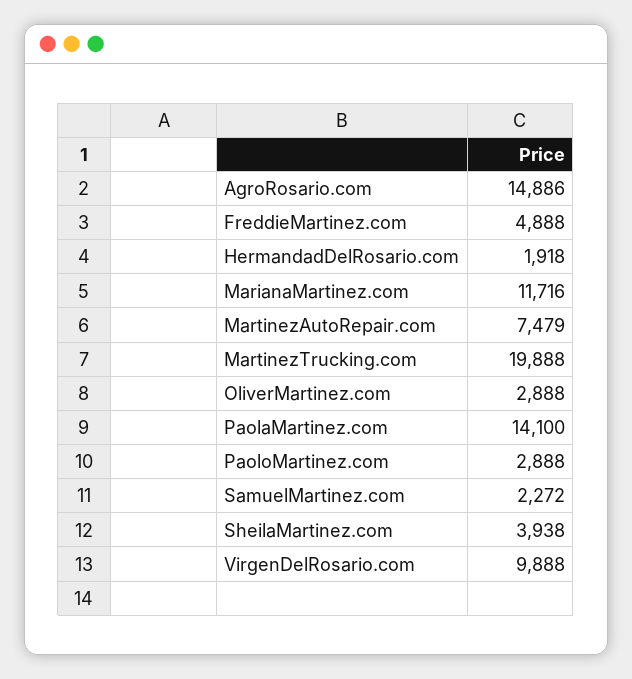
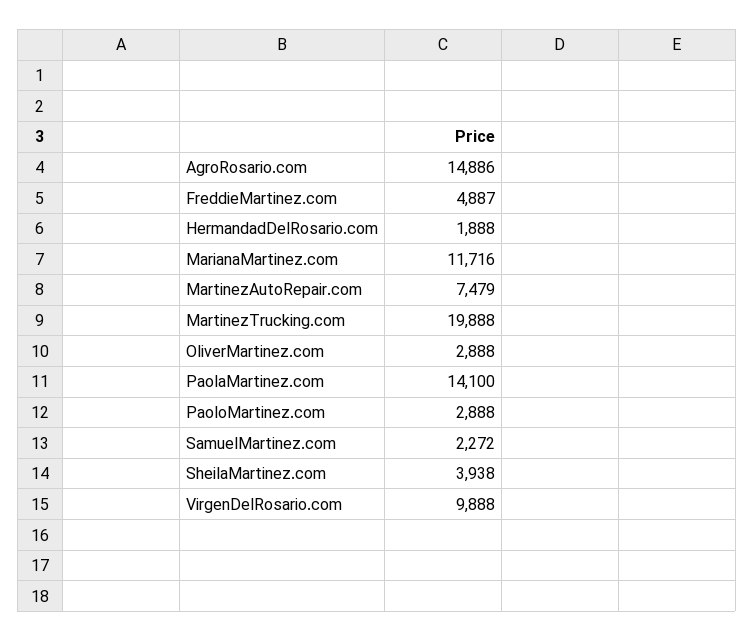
FreddieMartinez.com: 4888 -> 4887
HermandadDelRosario.com: 1918 -> 1888

